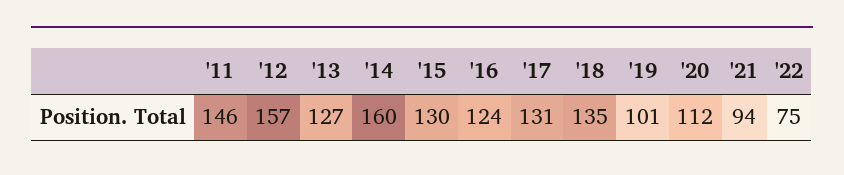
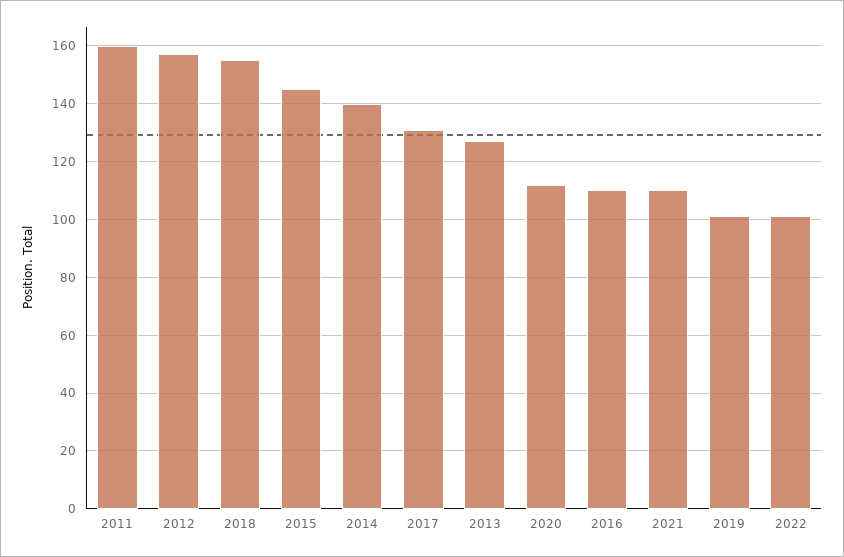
'11: 146 -> 160
'14: 160 -> 140
'15: 130 -> 145
'16: 124 -> 110
'18: 135 -> 155
'21: 94 -> 110
'22: 75 -> 100

